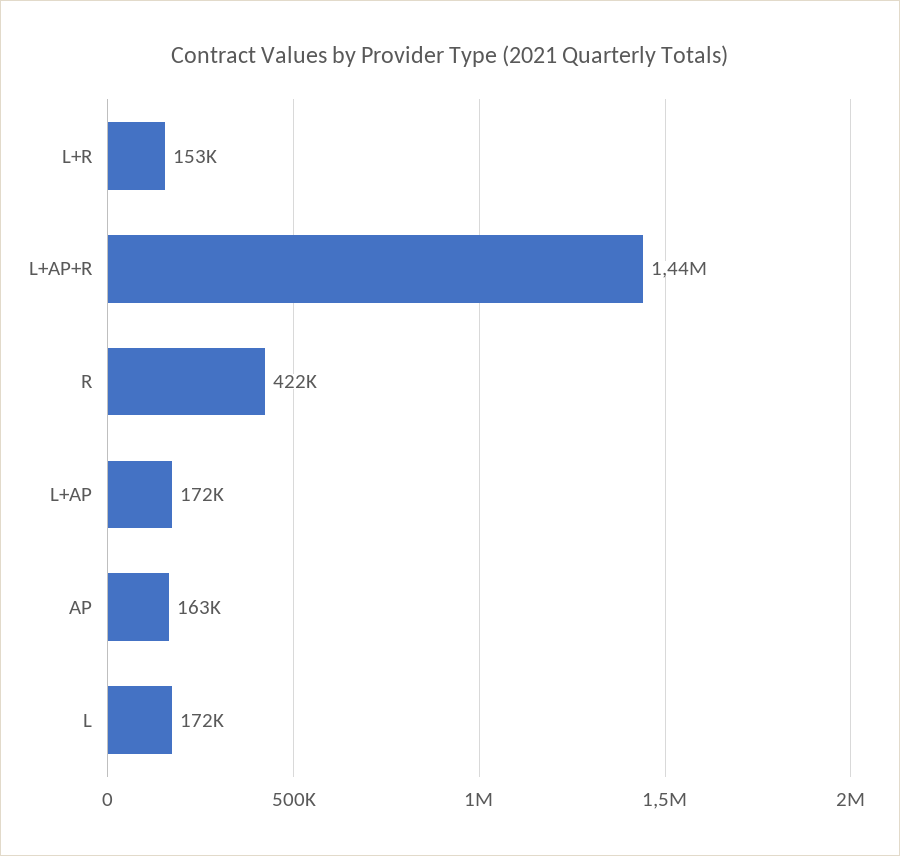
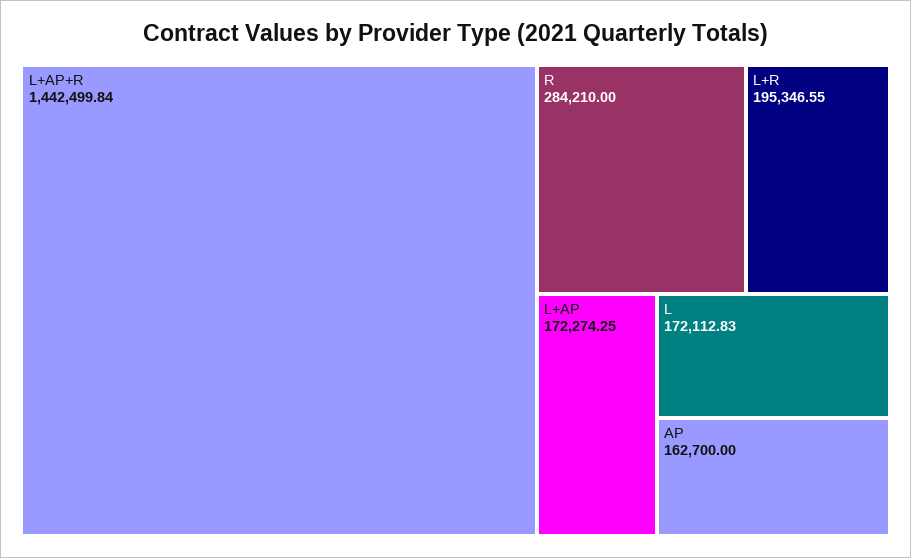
L+R: 153000 -> 195346.55
R: 422000 -> 284210

